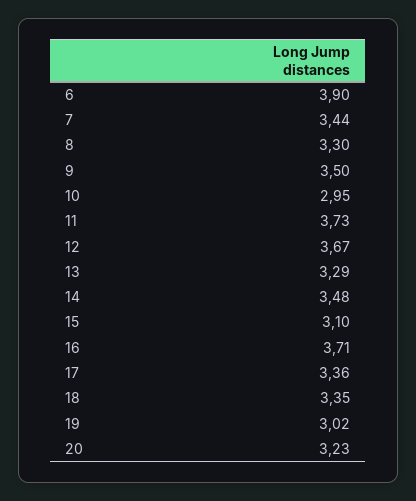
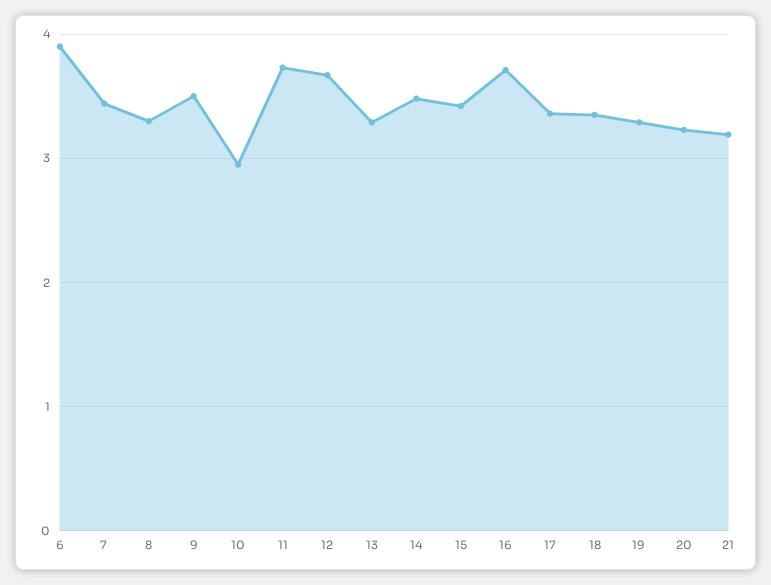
15: 3.1 -> 3.4
19: 3.02 -> 3.3
21: none -> 3.2

